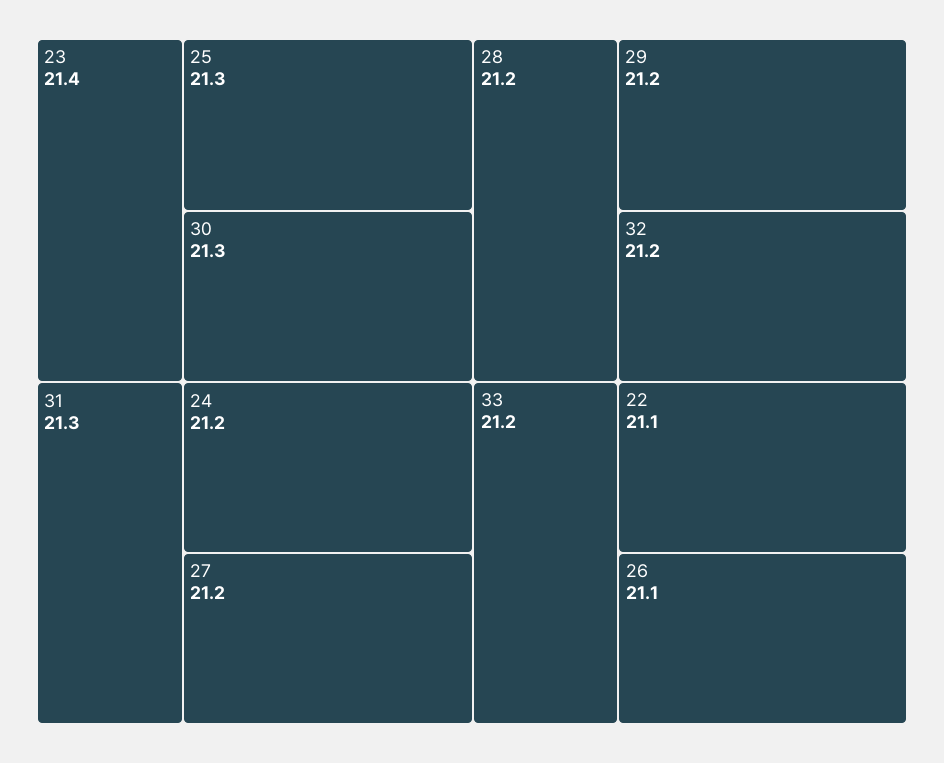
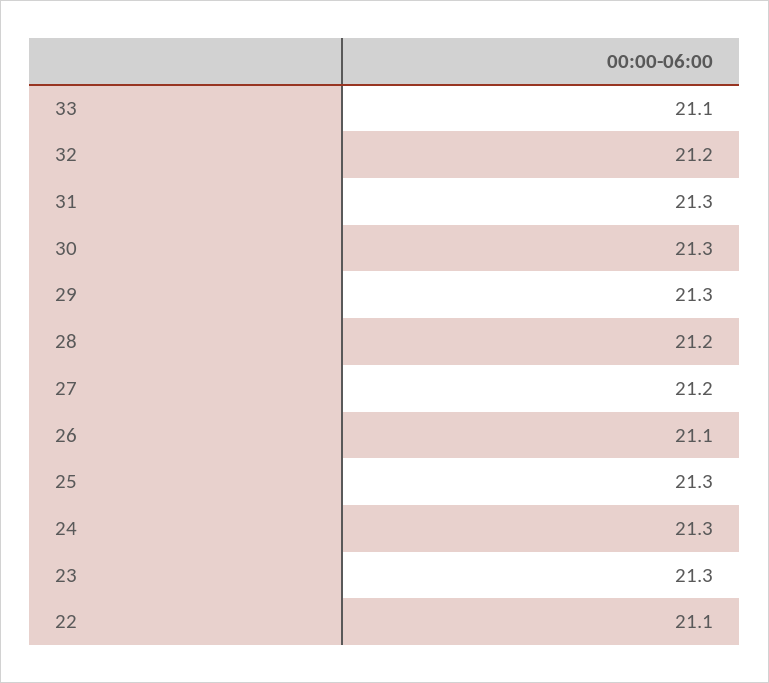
23: 21.4 -> 21.3
24: 21.2 -> 21.3
29: 21.2 -> 21.3
33: 21.2 -> 21.1

